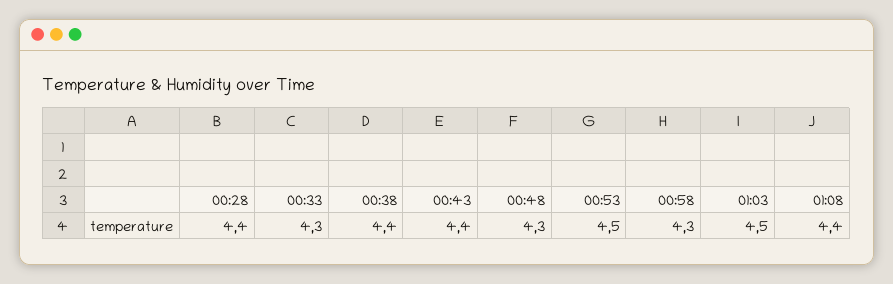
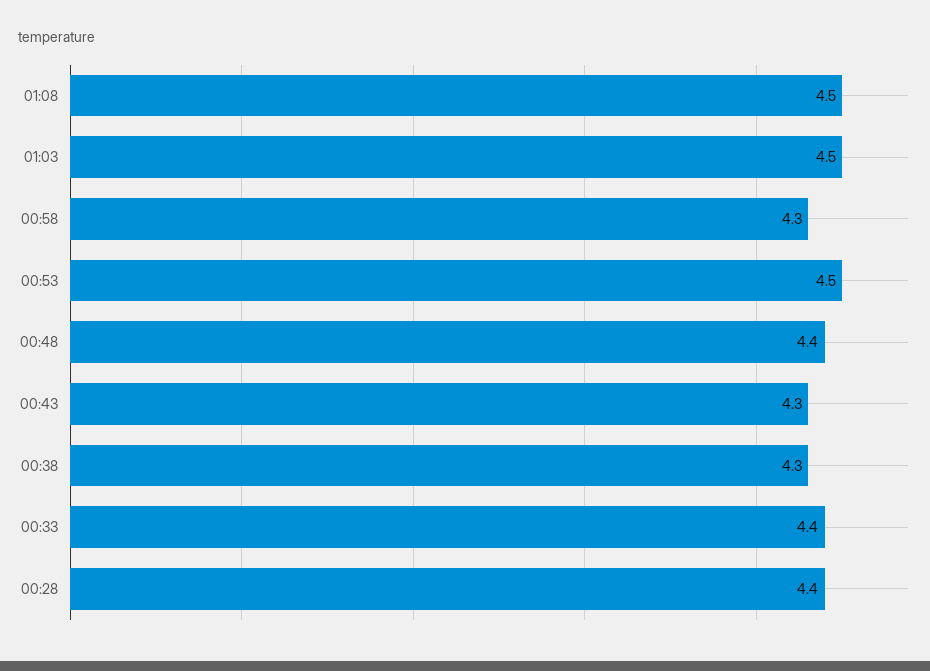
00:33: 4.3 -> 4.4
00:38: 4.4 -> 4.3
00:43: 4.4 -> 4.3
00:48: 4.3 -> 4.4
01:08: 4.4 -> 4.5

